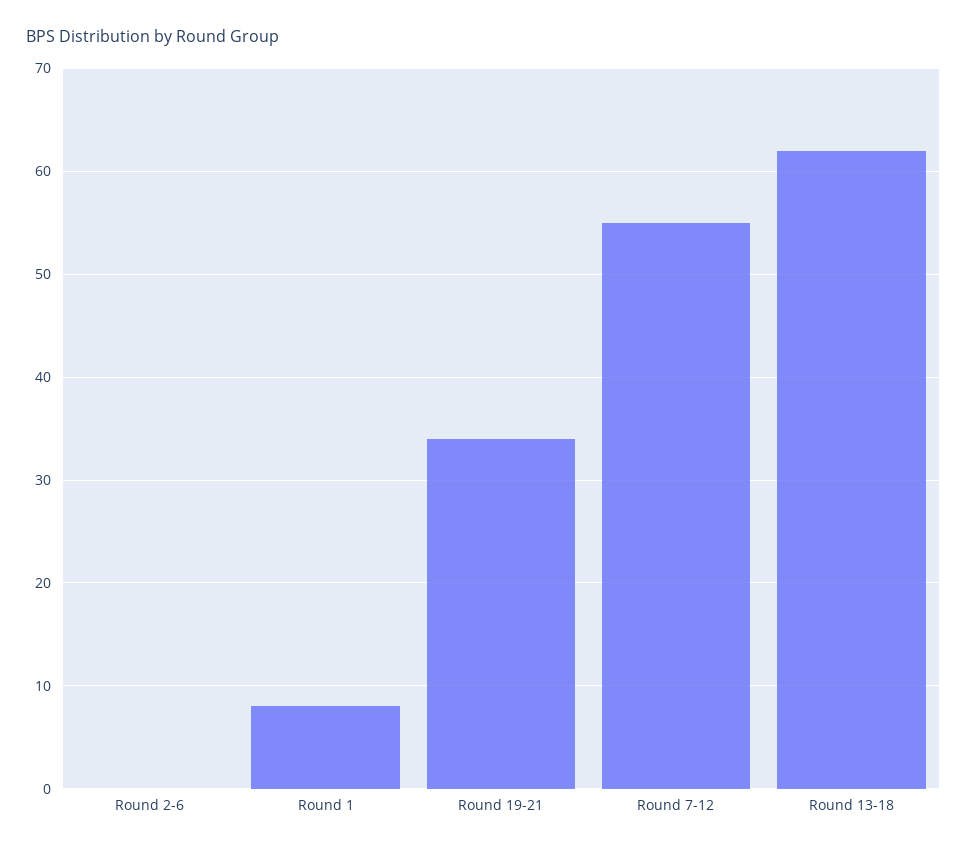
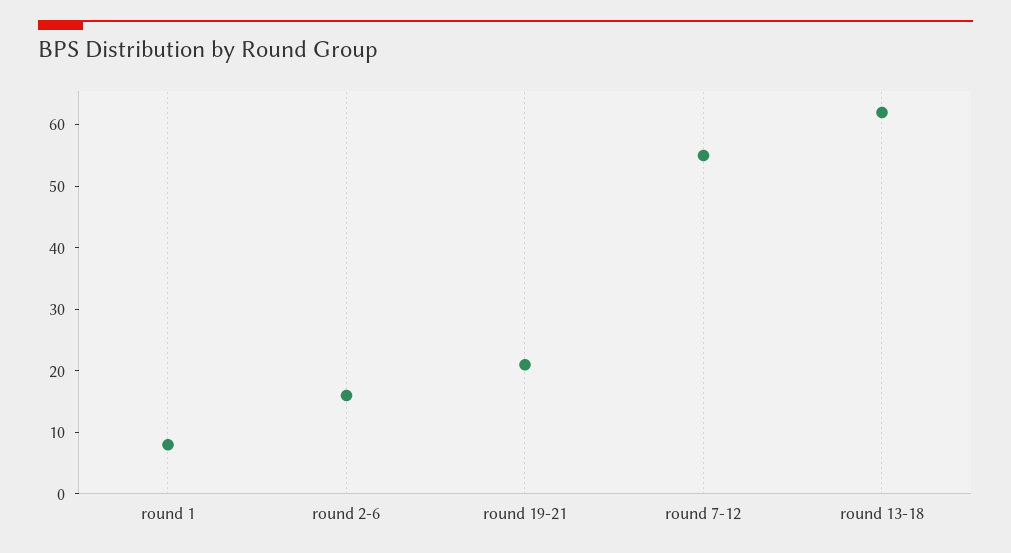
Round 2-6: 0 -> 15
Round 19-21: 34 -> 20

